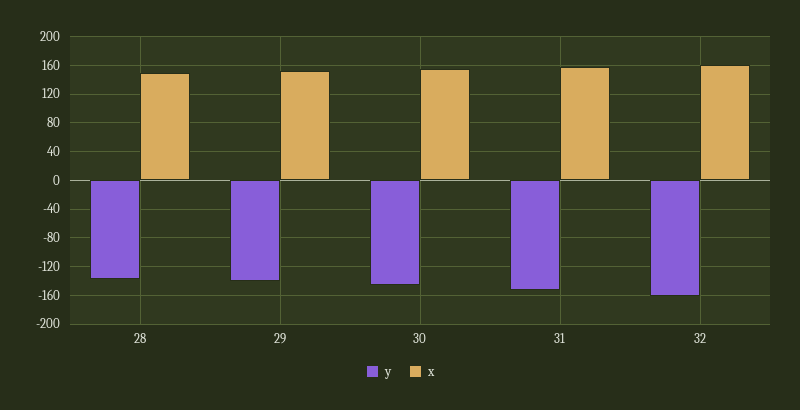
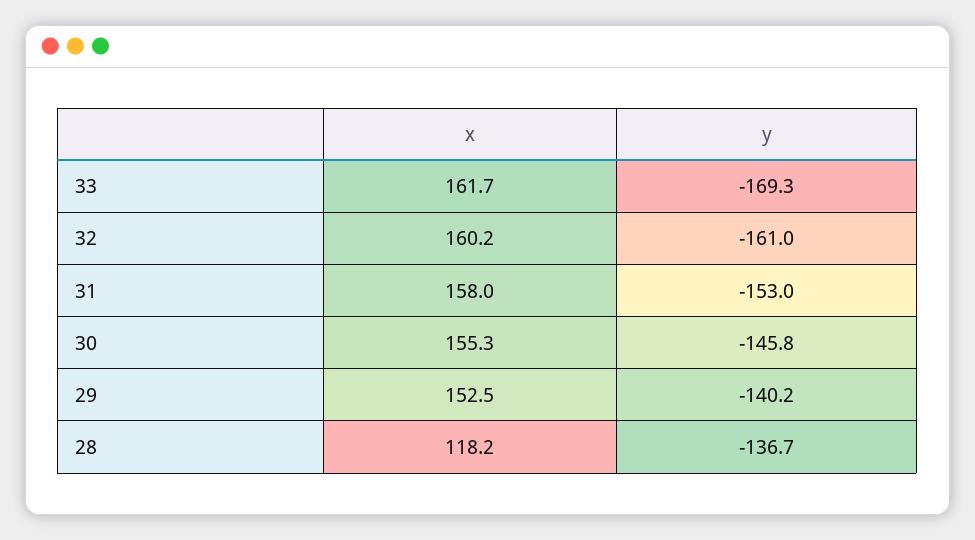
x, 28: 150 -> 118.2
x, 33: none -> 161.7
y, 33: none -> -169.3

